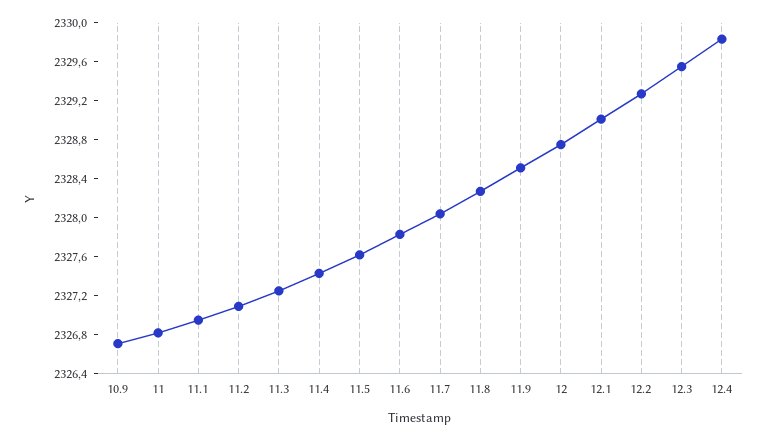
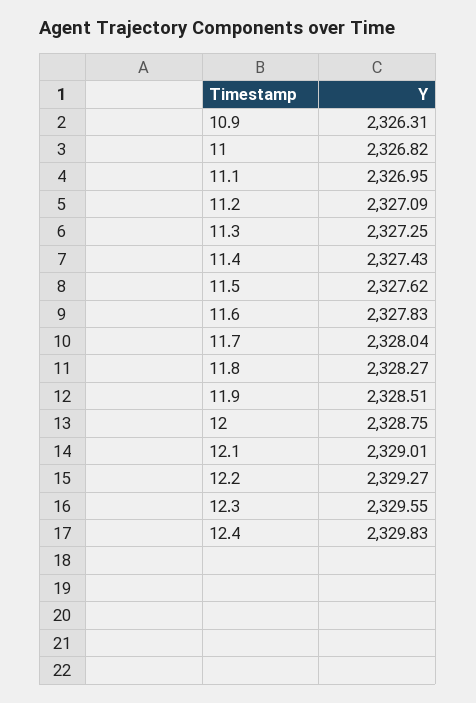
10.9: 2326.7 -> 2326.31

